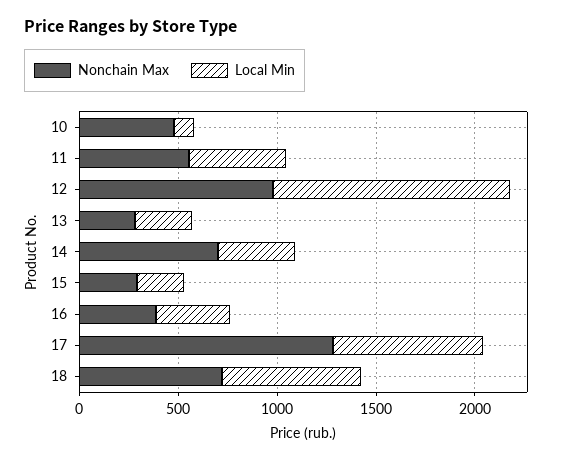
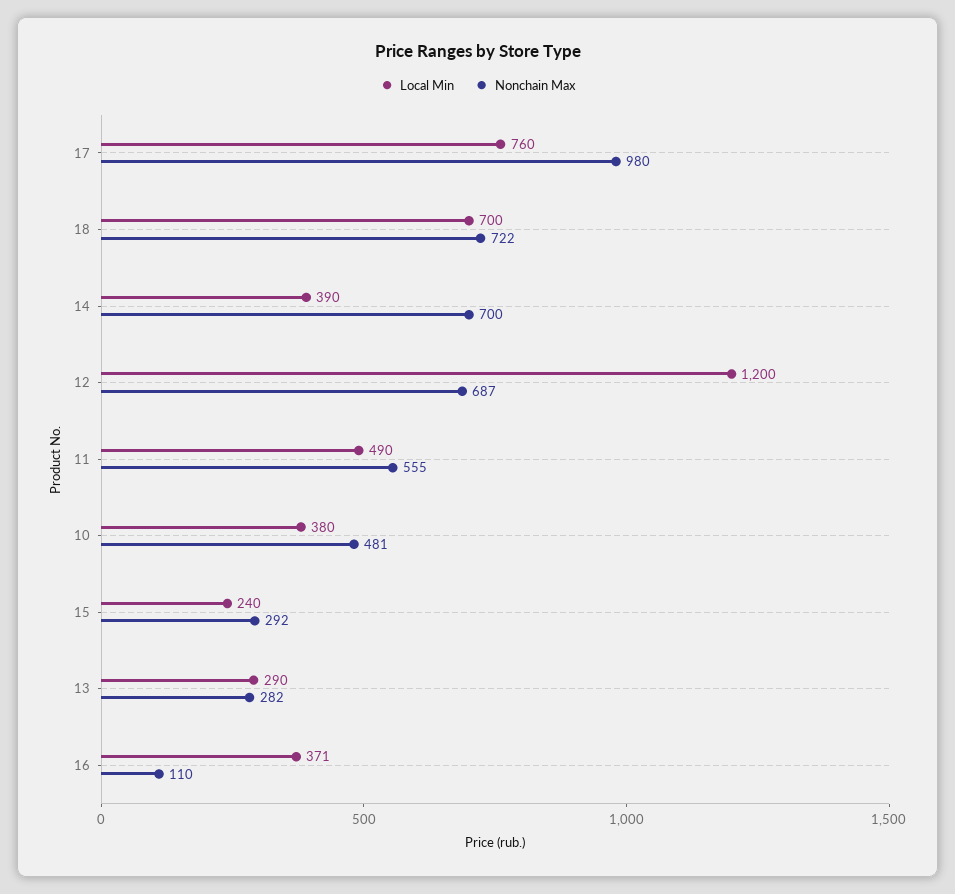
Local Min, 10: 100 -> 380
Nonchain Max, 12: 1000 -> 687
Nonchain Max, 16: 400 -> 110
Nonchain Max, 17: 1300 -> 980

